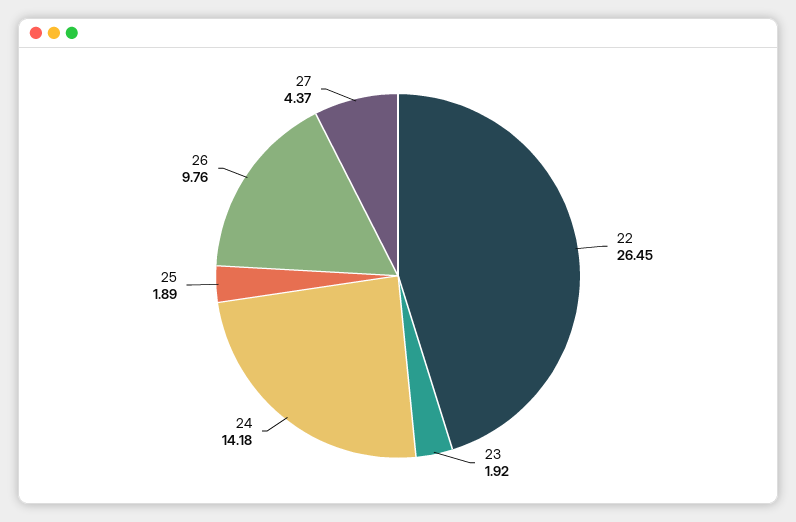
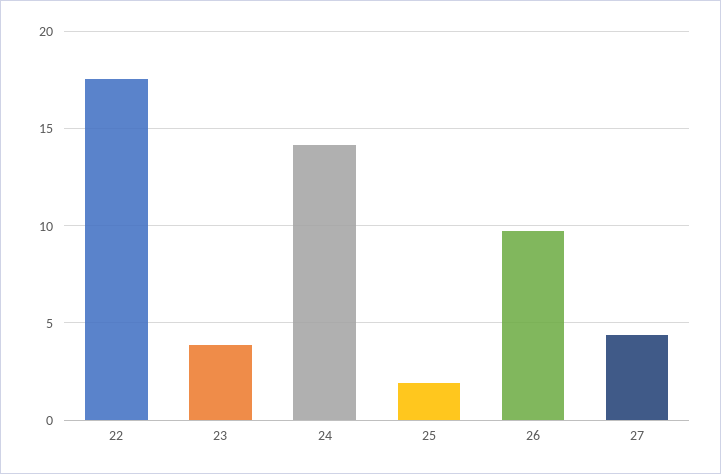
22: 26.45 -> 17.5
23: 1.92 -> 4

